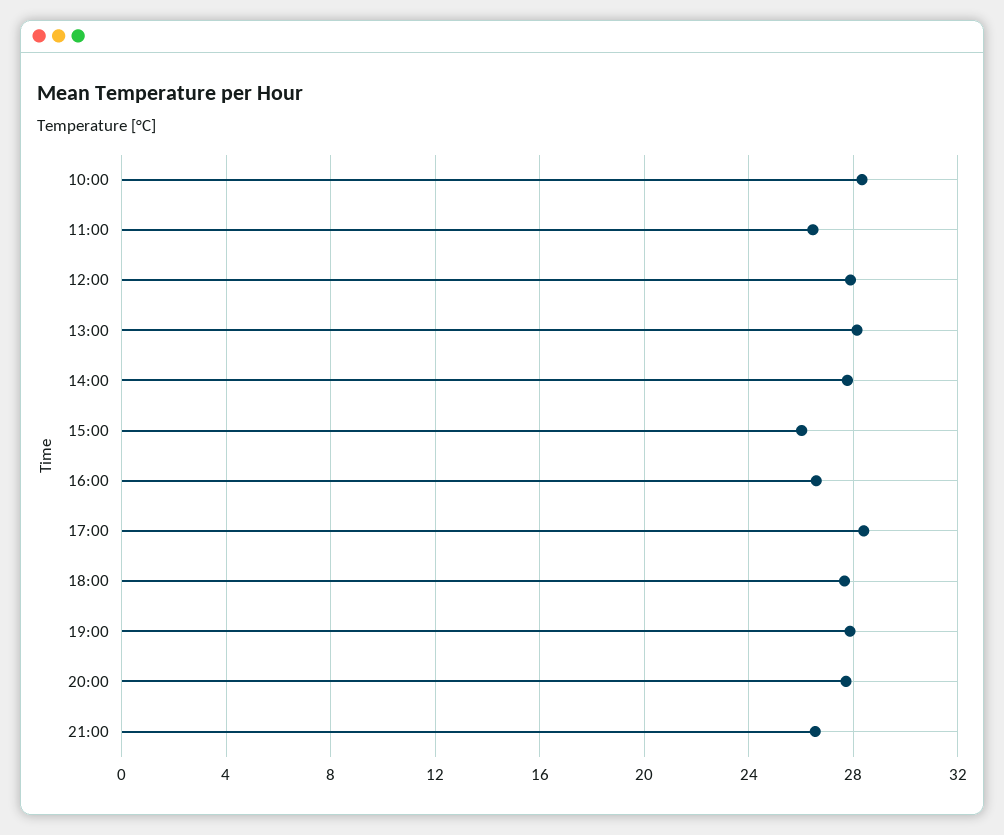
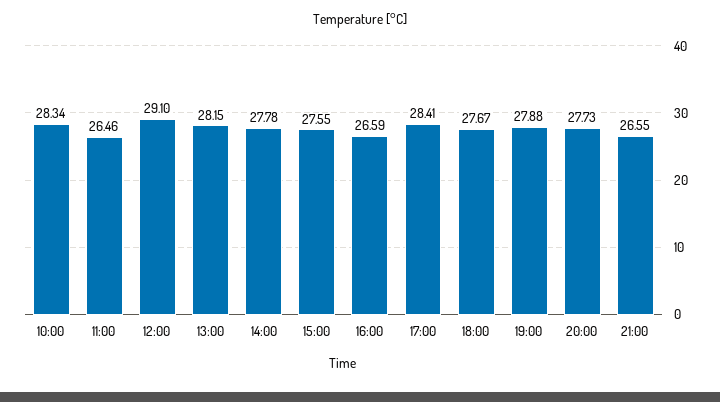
12:00: 28 -> 29.1
15:00: 26 -> 27.55

